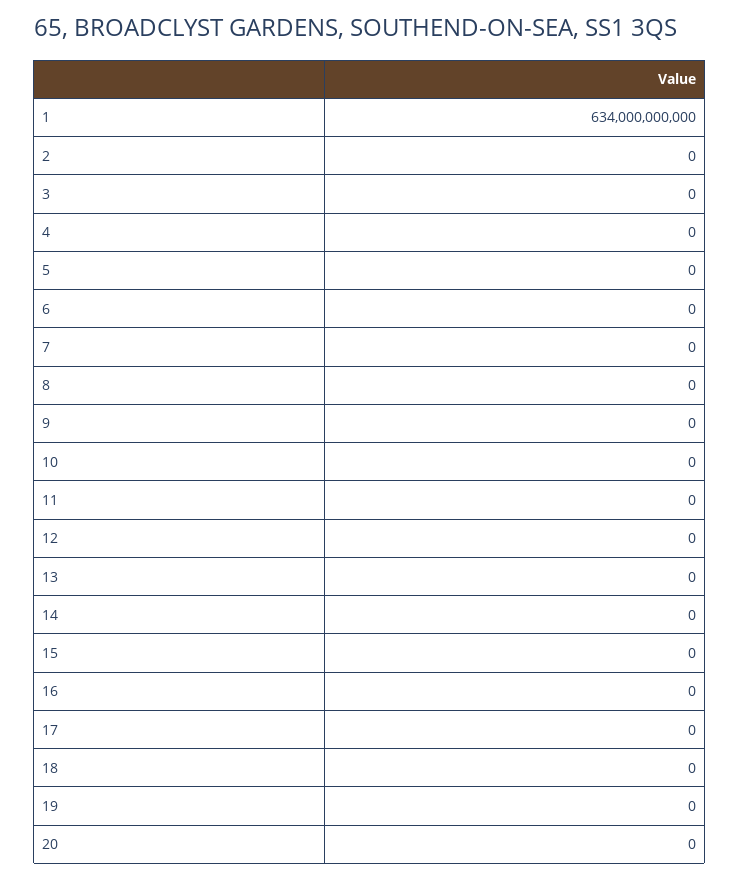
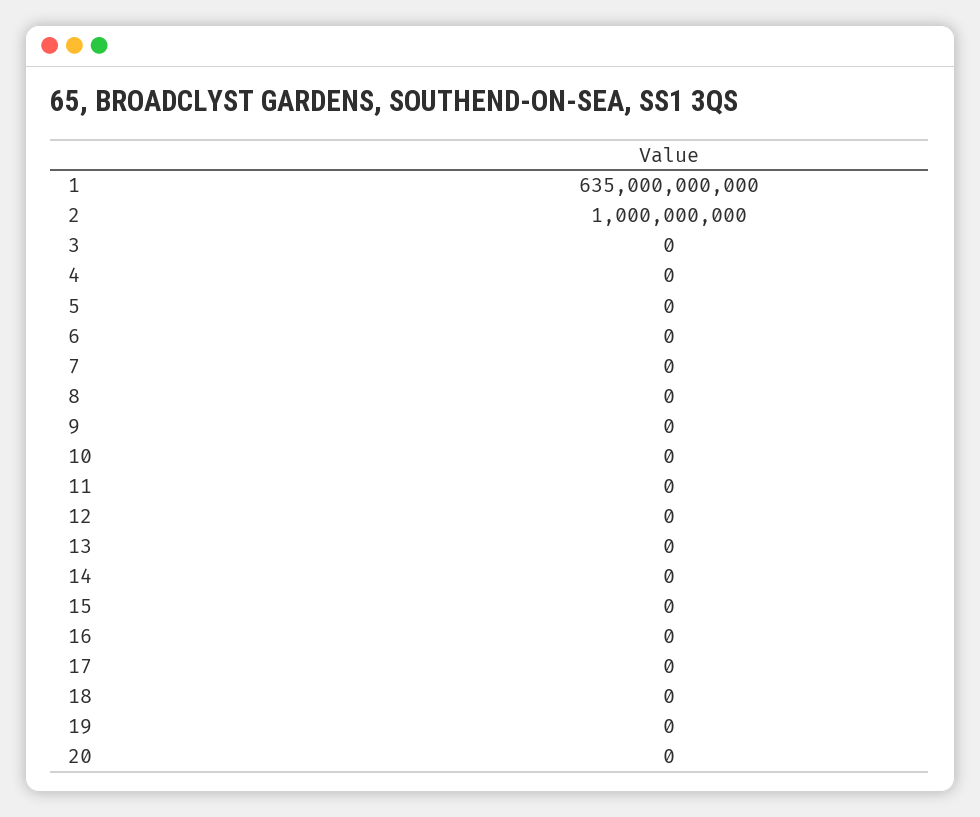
1: 634000000000 -> 635000000000
2: 0 -> 1000000000

